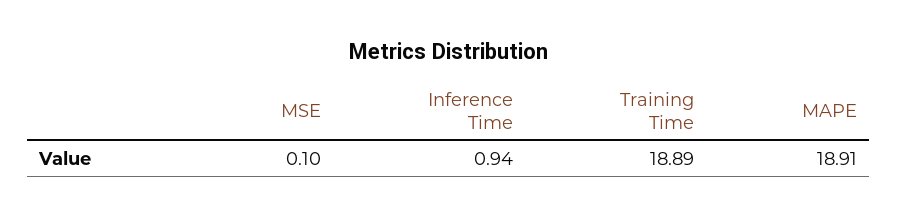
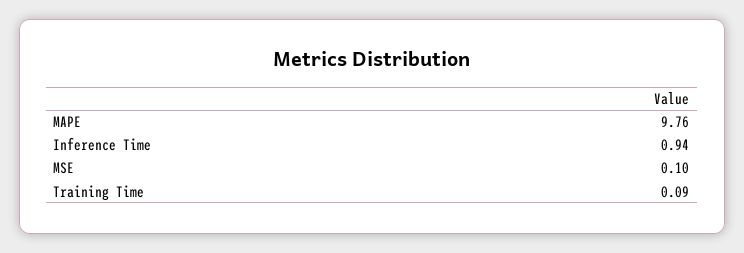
Training Time: 18.89 -> 0.09
MAPE: 18.91 -> 9.76

